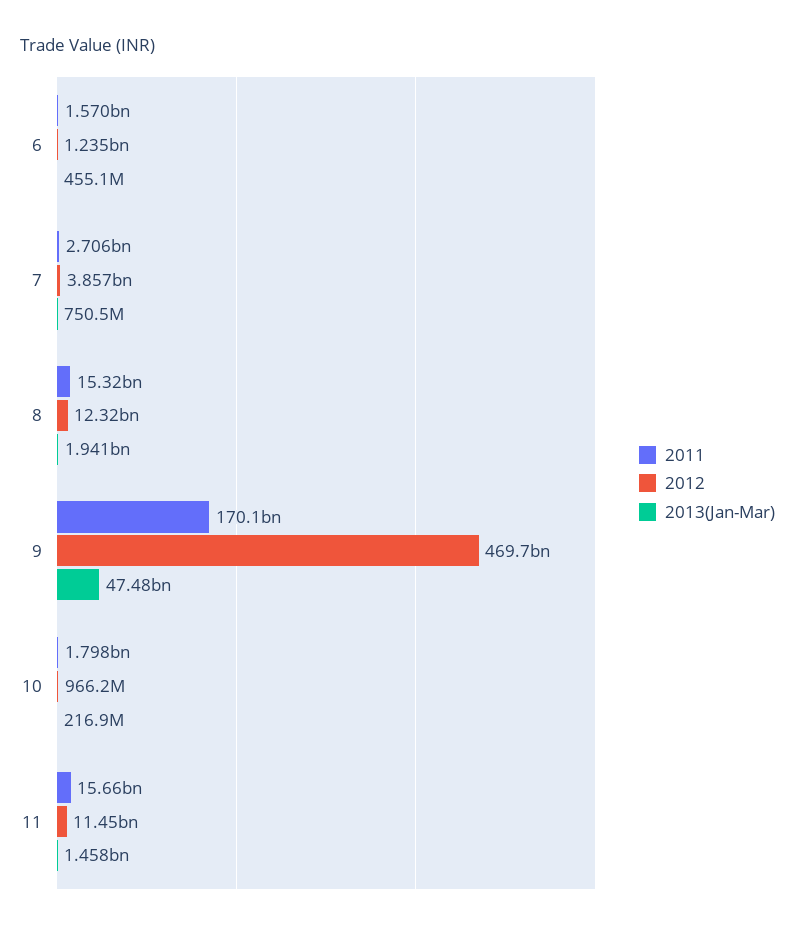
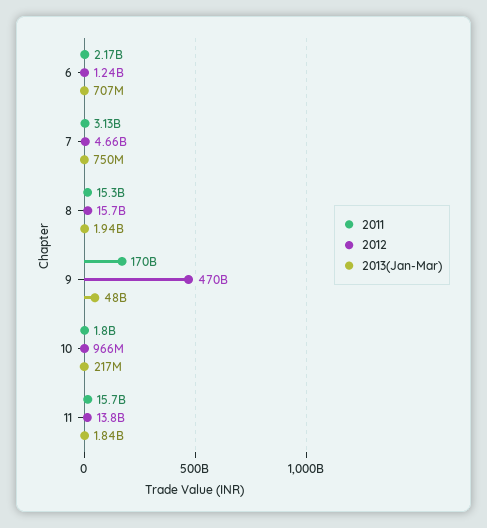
2011, 6: 1570000000 -> 2170000000
2013(Jan-Mar), 6: 455100000 -> 707000000
2011, 7: 2706000000 -> 3130000000
2012, 7: 3857000000 -> 4660000000
2012, 8: 12320000000 -> 15700000000
2013(Jan-Mar), 9: 47480000000 -> 48000000000
2012, 11: 11450000000 -> 13800000000
2013(Jan-Mar), 11: 1458000000 -> 1840000000

